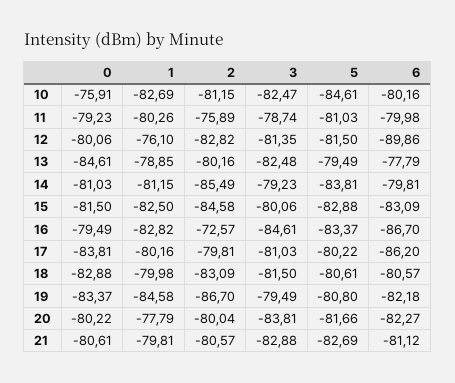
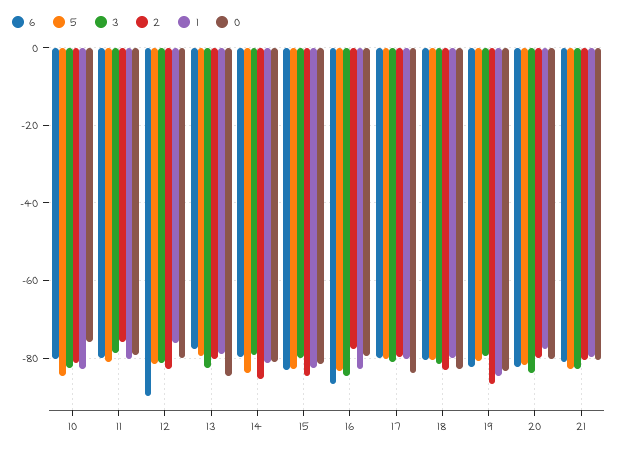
2, 16: -72.57 -> -78
6, 17: -86.2 -> -80

